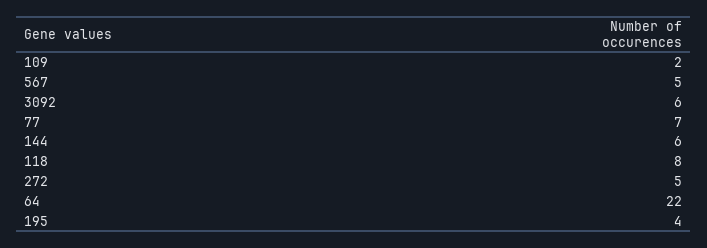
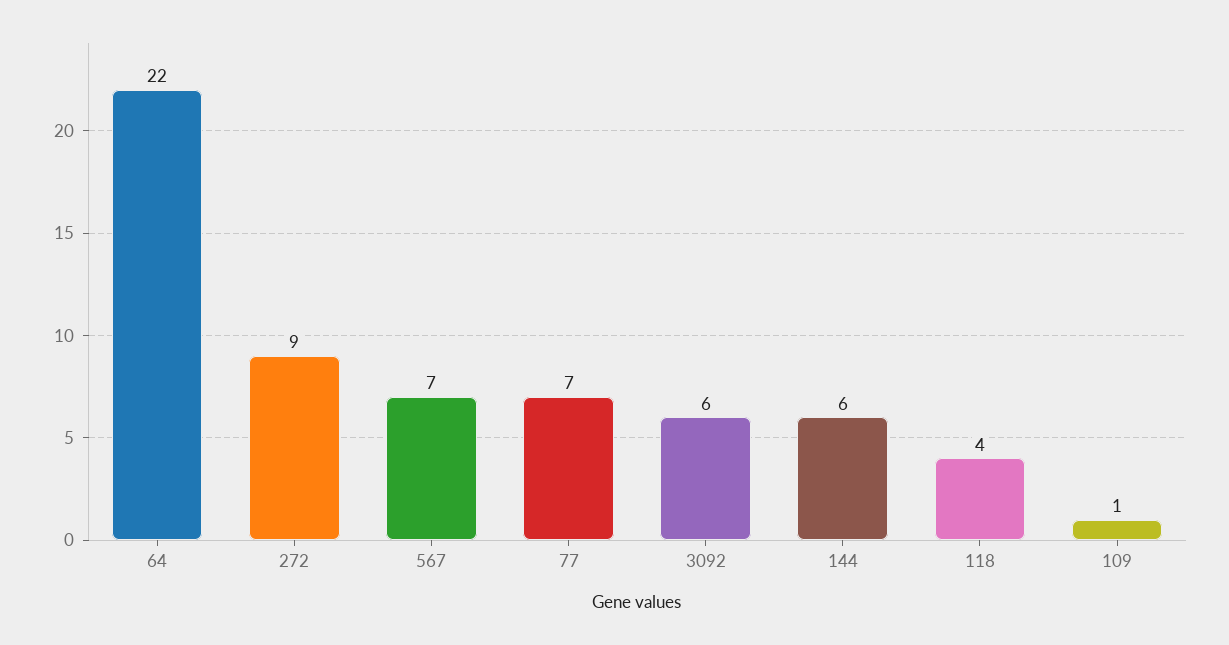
109: 2 -> 1
567: 5 -> 7
118: 8 -> 4
272: 5 -> 9
195: 4 -> none

